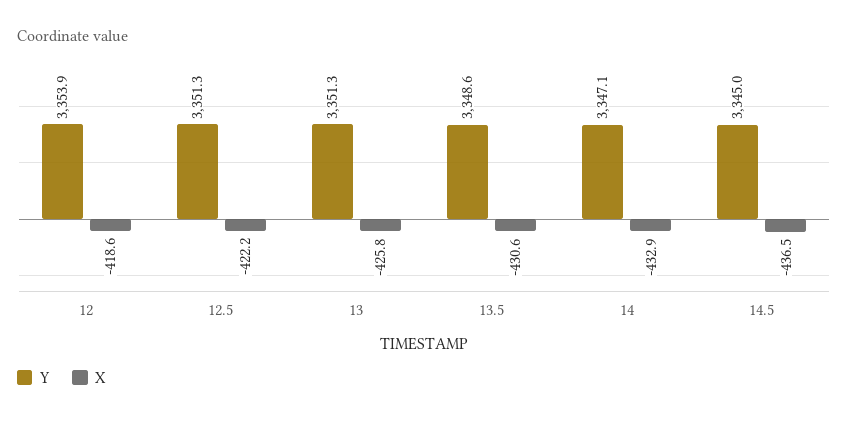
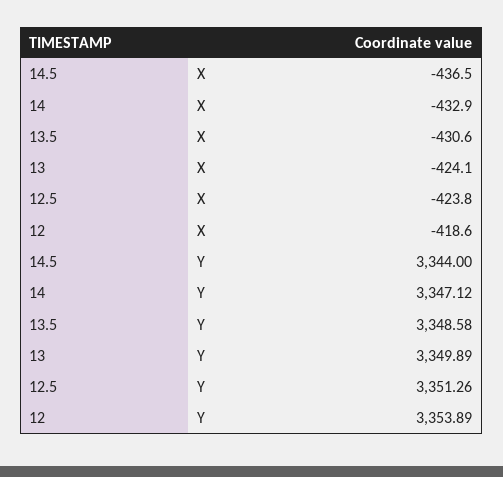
X, 12.5: -422.2 -> -423.8
Y, 13: 3351.3 -> 3349.89
X, 13: -425.8 -> -424.1
Y, 14.5: 3345 -> 3344

